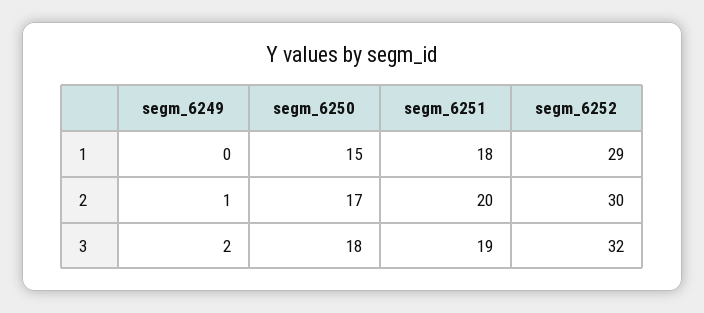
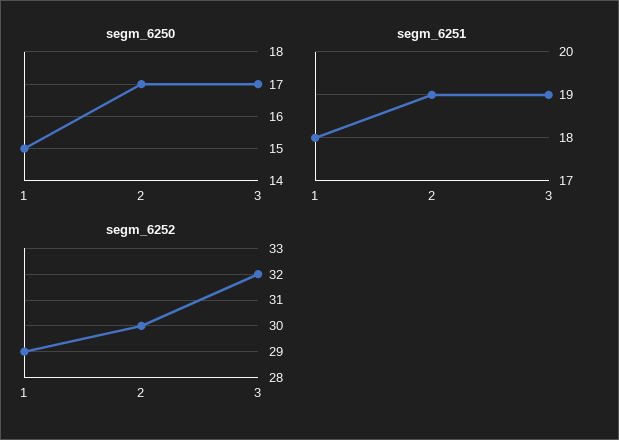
segm_6249, 1: 0 -> none
segm_6249, 2: 1 -> none
segm_6251, 2: 20 -> 19
segm_6249, 3: 2 -> none
segm_6250, 3: 18 -> 17

